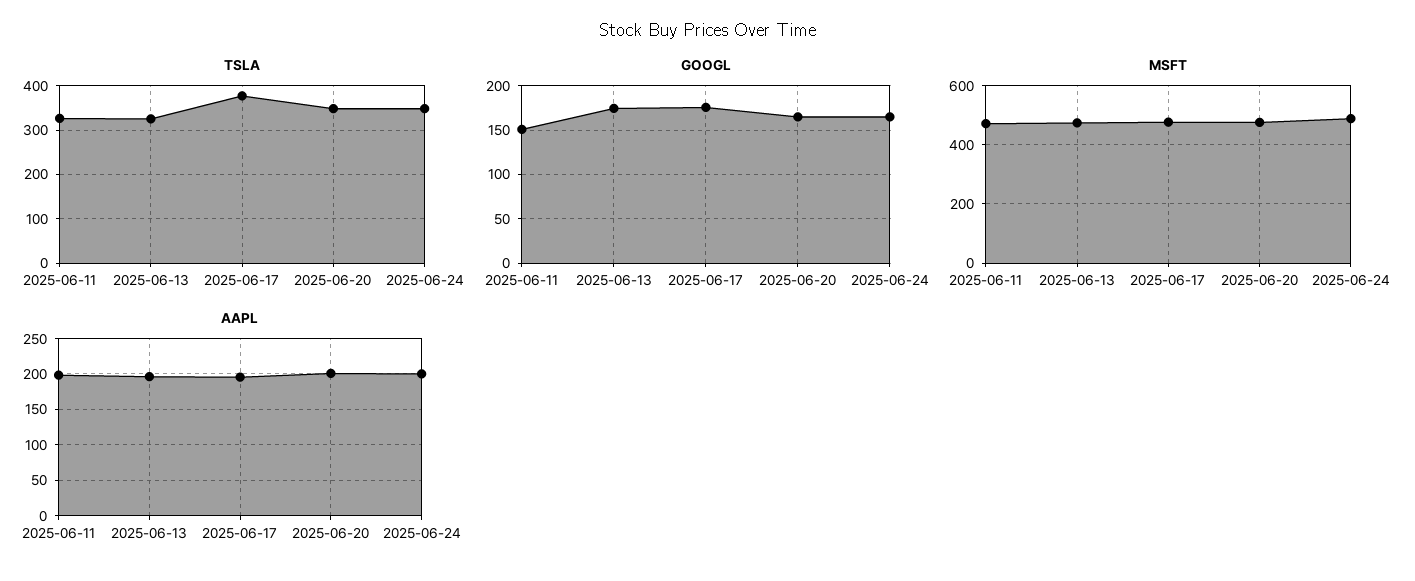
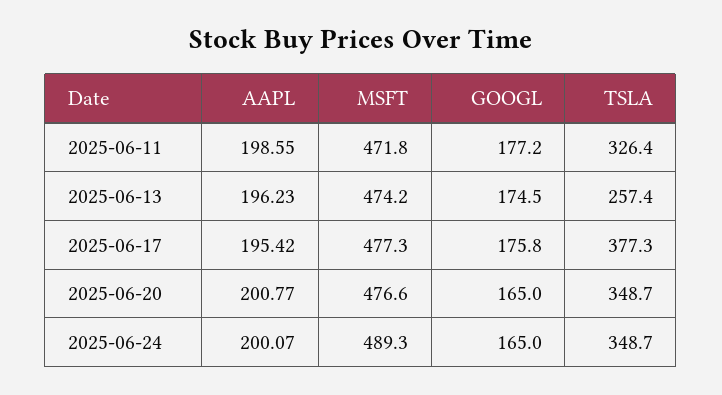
TSLA, 2025-06-13: 320 -> 257.4
GOOGL, 2025-06-11: 150 -> 177.2

